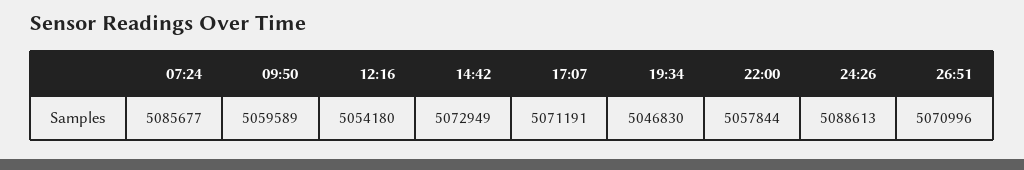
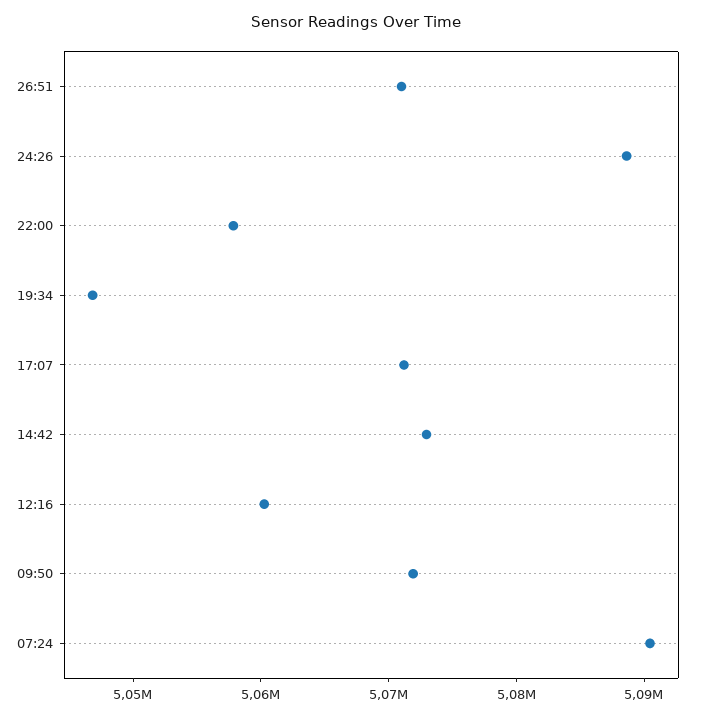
07:24: 5085677 -> 5090000
09:50: 5059589 -> 5072000
12:16: 5054180 -> 5060000

